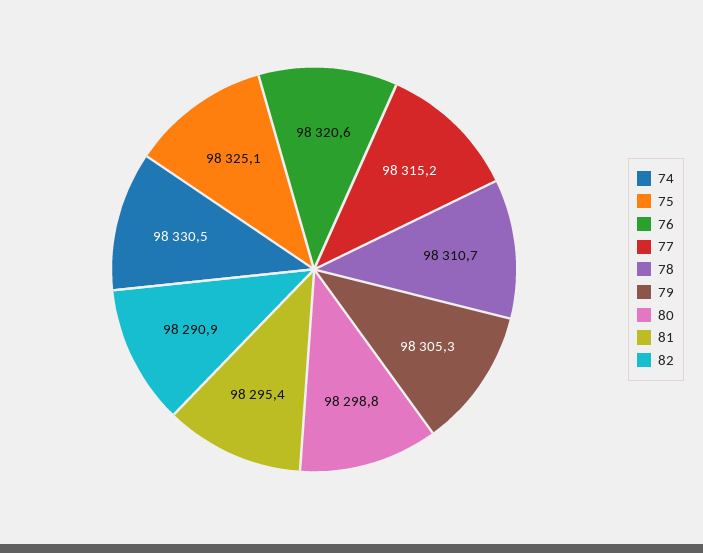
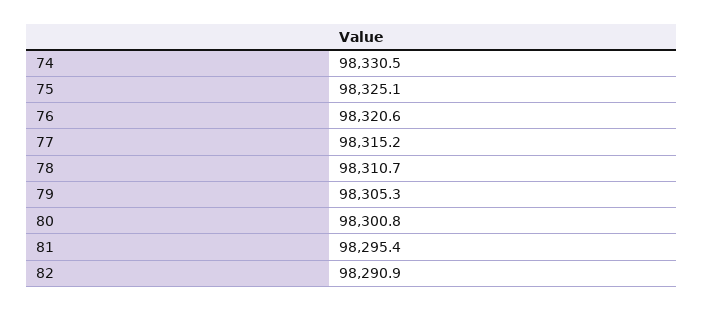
80: 98298.8 -> 98300.8

